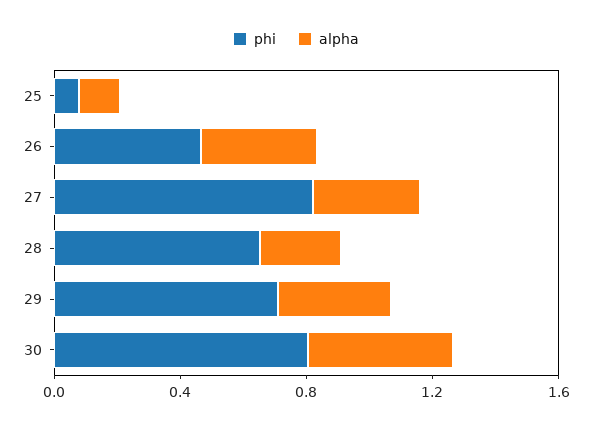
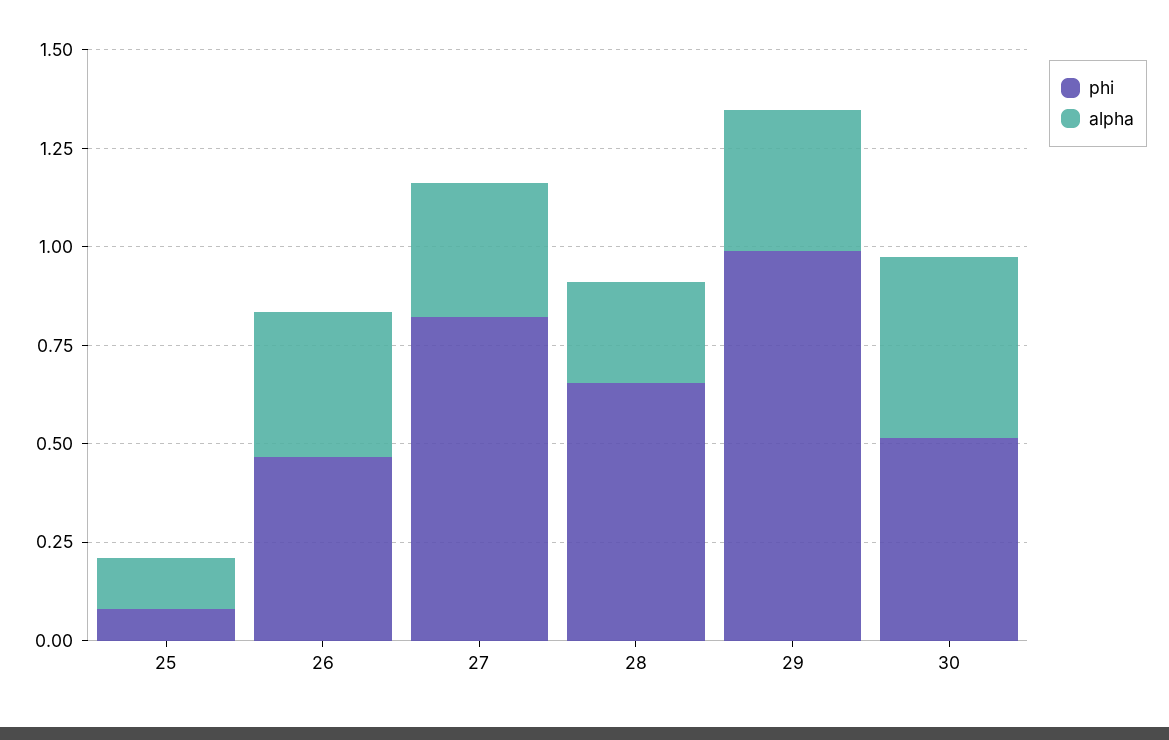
phi, 29: 0.7 -> 1
phi, 30: 0.8 -> 0.5

